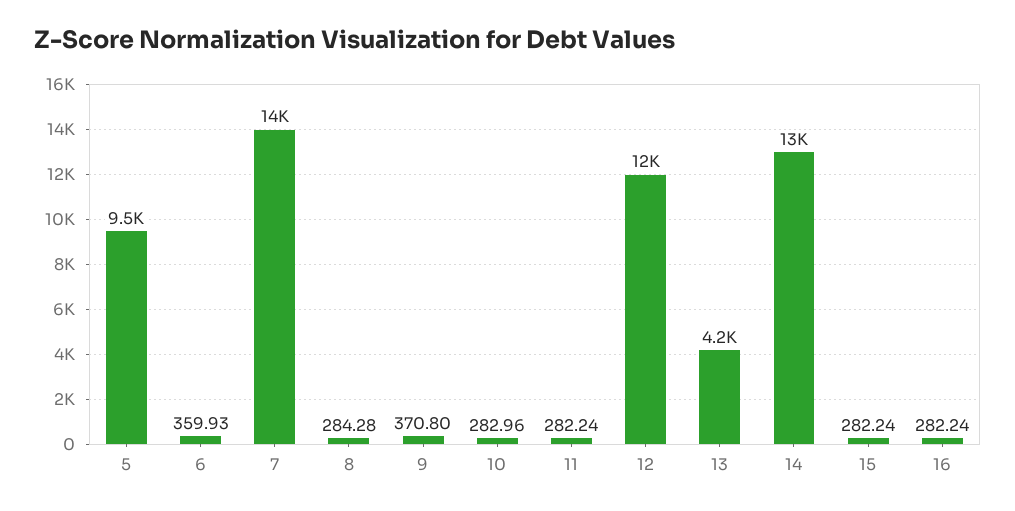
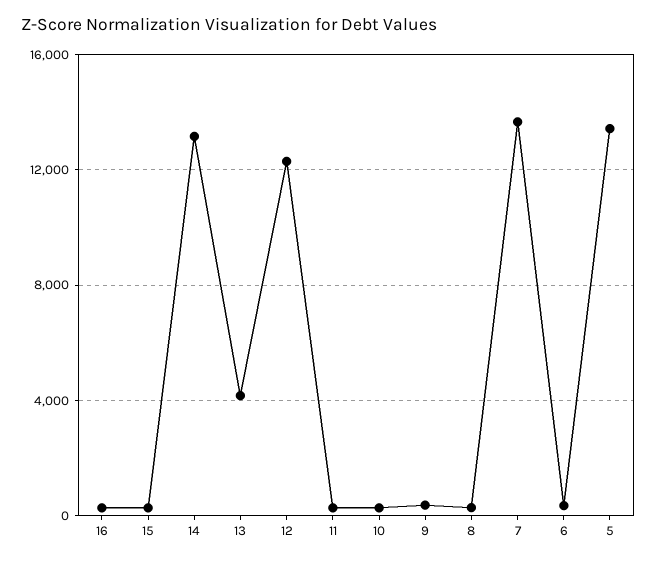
5: 9500 -> 13500

